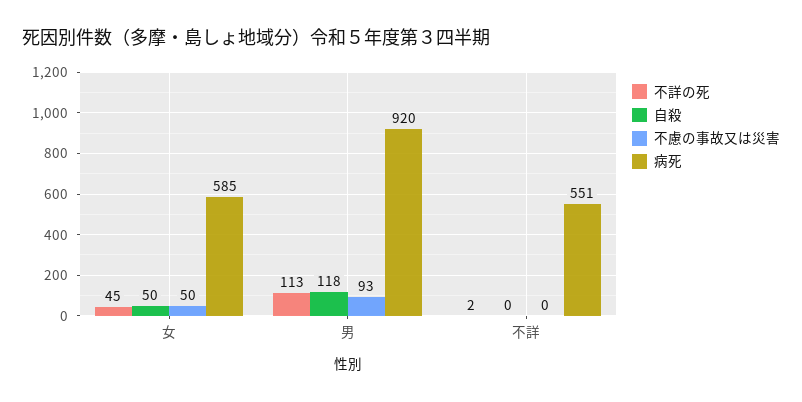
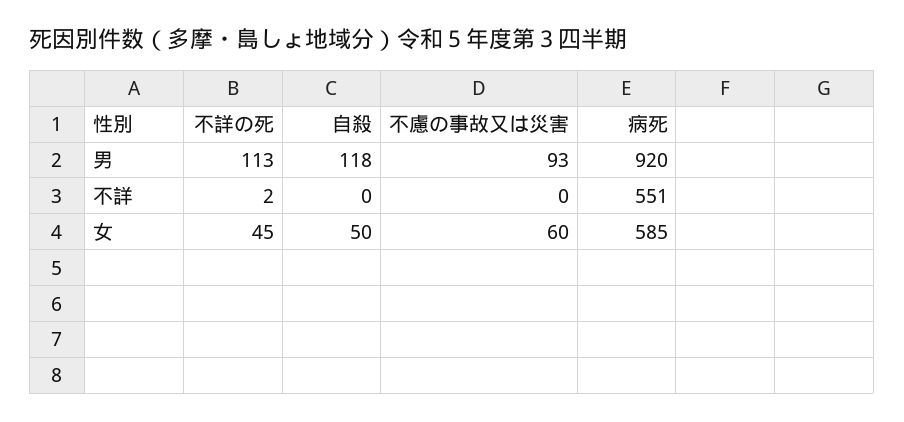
不慮の事故又は災害, 女: 50 -> 60

